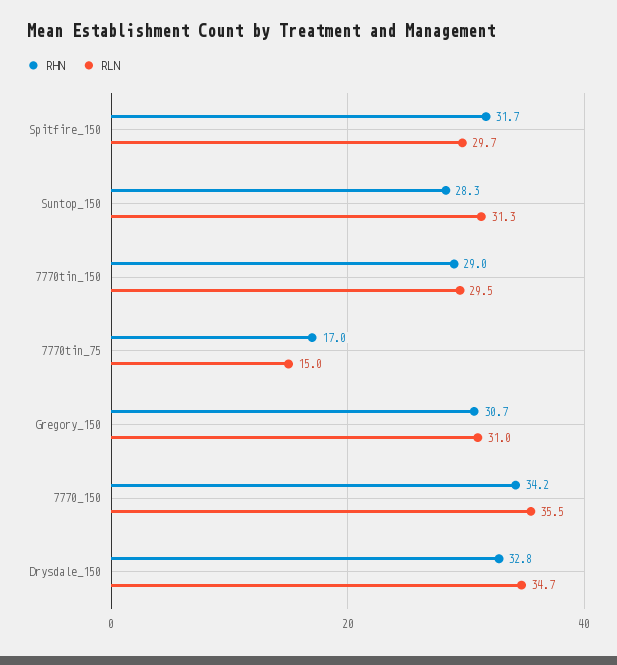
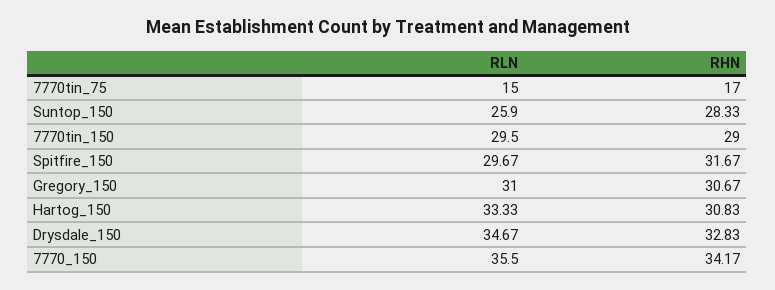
RLN, Suntop_150: 31.3 -> 25.9
RLN, Hartog_150: none -> 33.33
RHN, Hartog_150: none -> 30.83

